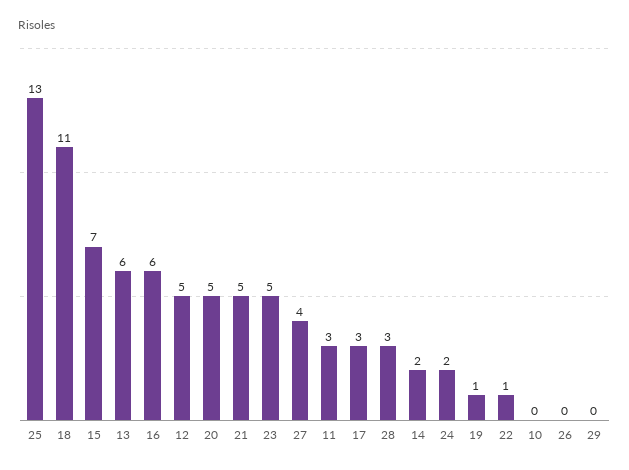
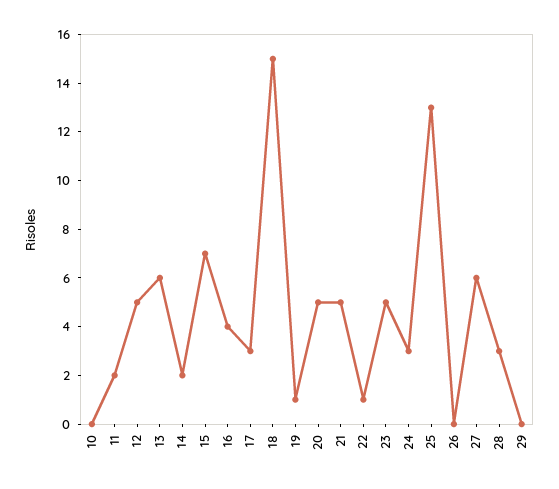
18: 11 -> 15
16: 6 -> 4
27: 4 -> 6
11: 3 -> 2
24: 2 -> 3

